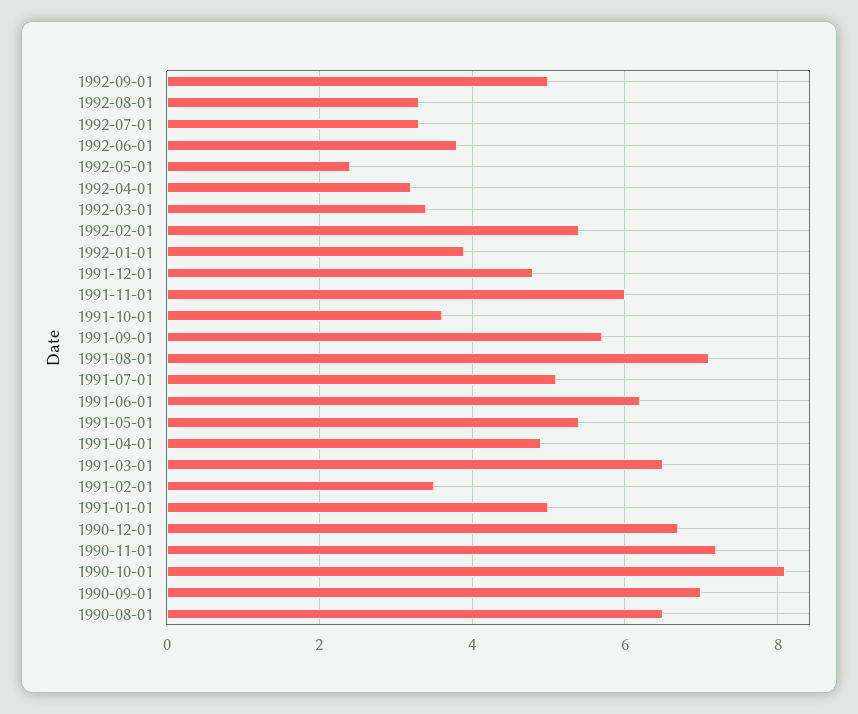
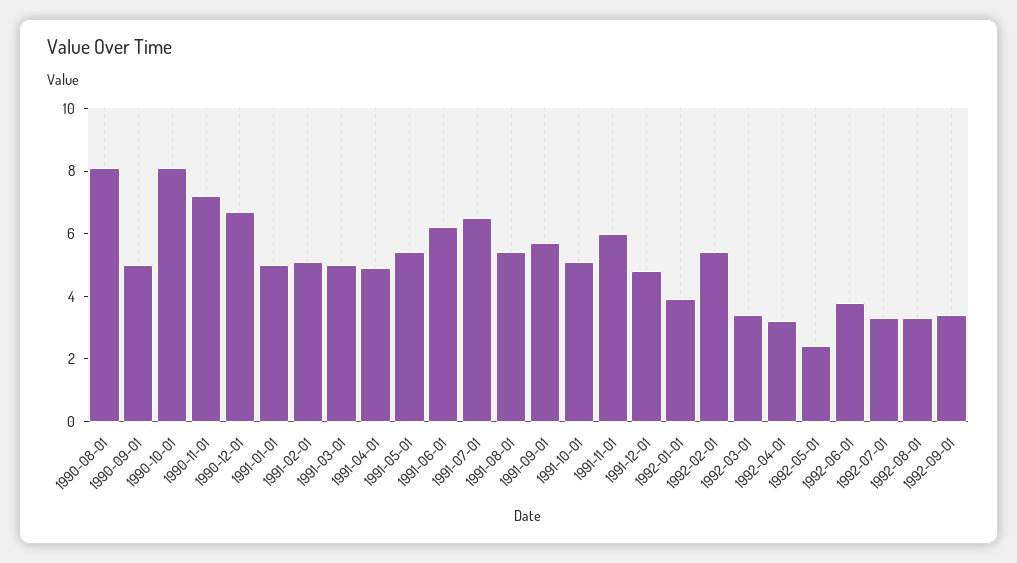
1992-09-01: 5 -> 3.5
1991-10-01: 3.5 -> 5
1991-08-01: 7 -> 5.5
1991-07-01: 5 -> 6.5
1991-03-01: 6.5 -> 5
1991-02-01: 3.5 -> 5
1990-09-01: 7 -> 5
1990-08-01: 6.5 -> 8

